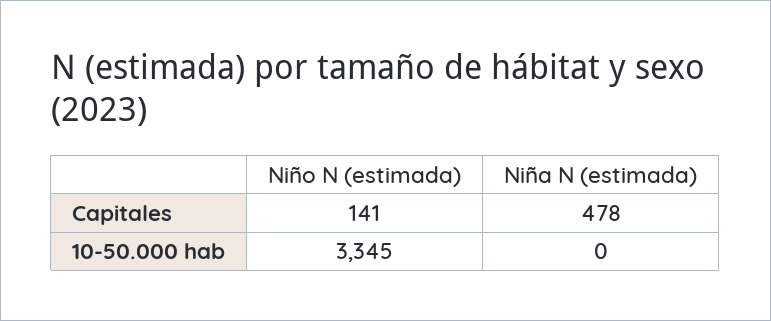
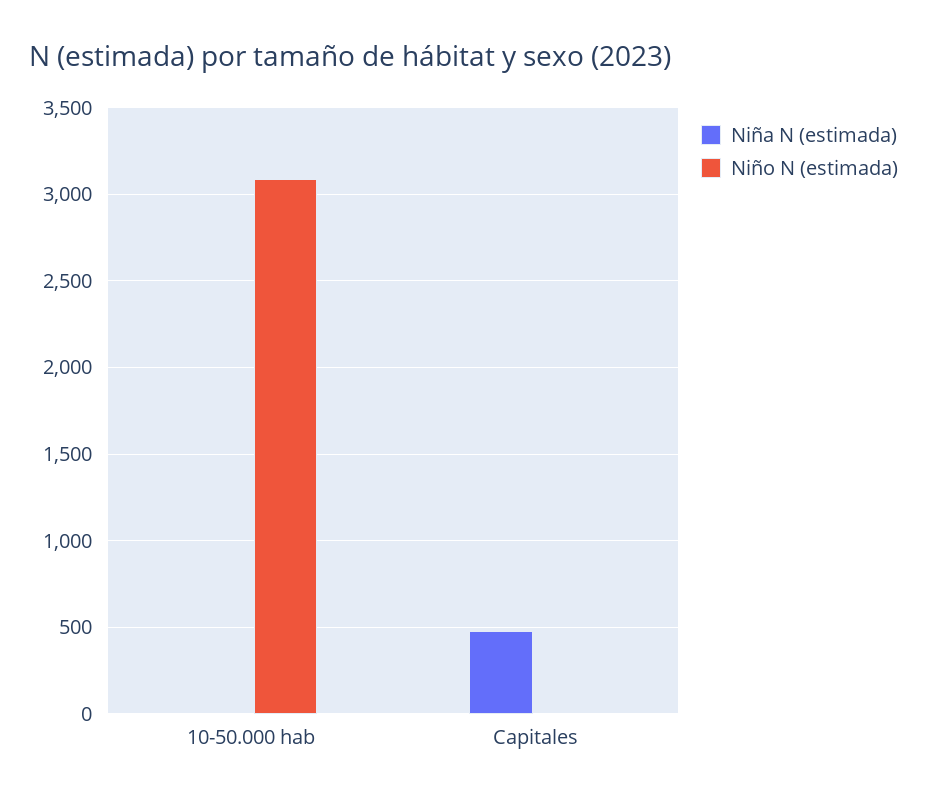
Niño N (estimada), Capitales: 141 -> 0
Niño N (estimada), 10-50.000 hab: 3345 -> 3100

